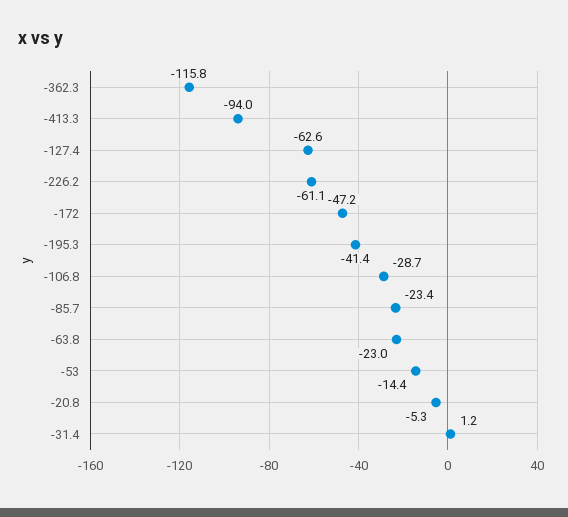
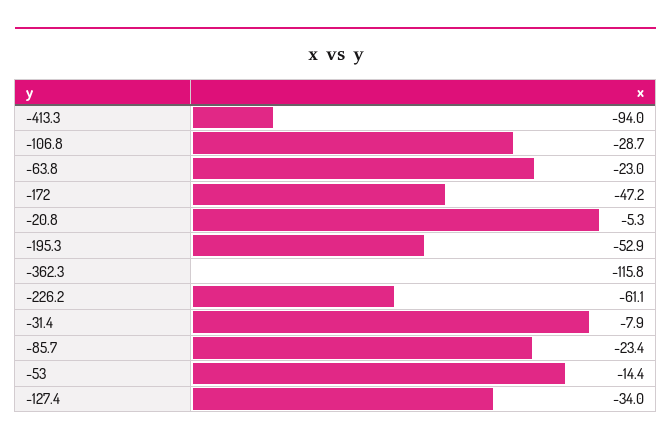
-127.4: -62.6 -> -34
-195.3: -41.4 -> -52.9
-31.4: 1.2 -> -7.9

